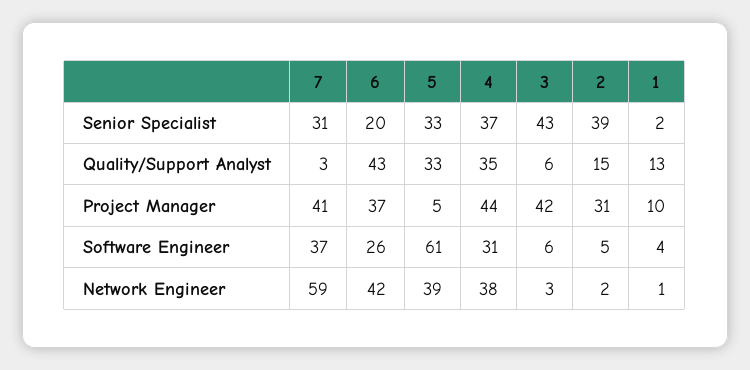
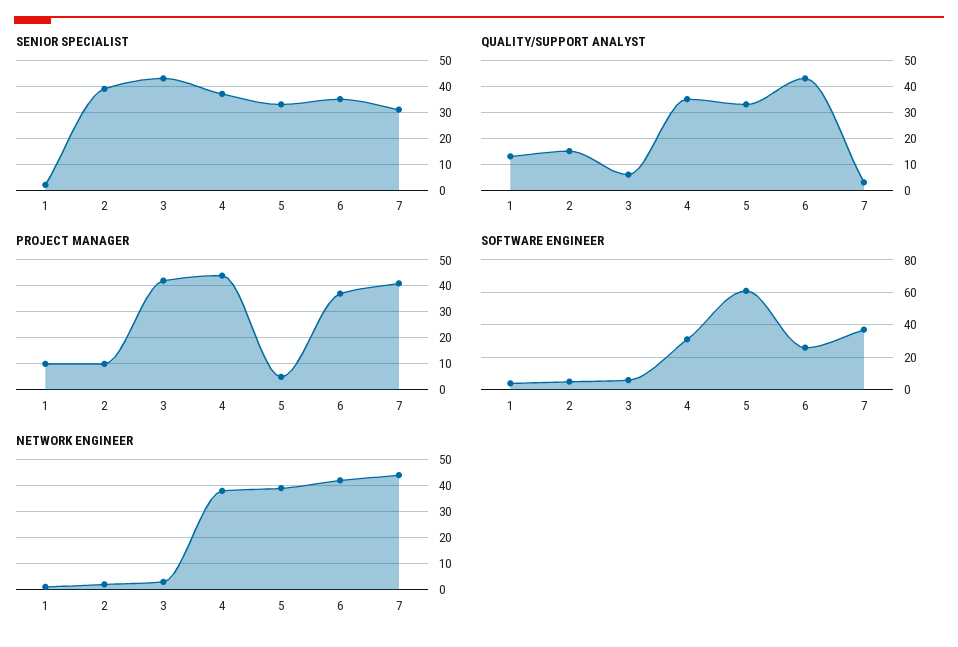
Senior Specialist, 6: 20 -> 35
Project Manager, 2: 31 -> 10
Network Engineer, 7: 59 -> 45

